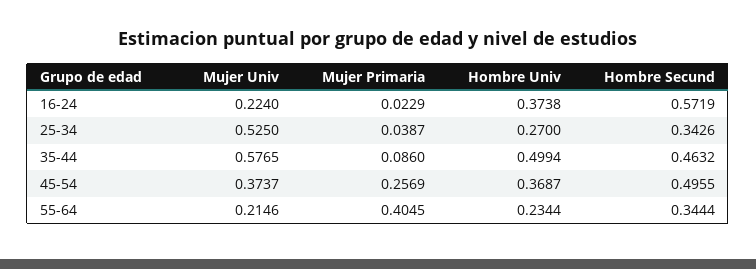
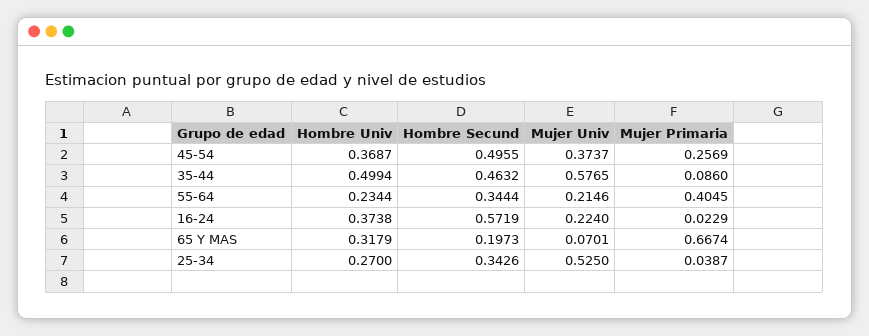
Hombre Univ, 65 Y MAS: none -> 0.3179
Hombre Secund, 65 Y MAS: none -> 0.1973
Mujer Univ, 65 Y MAS: none -> 0.0701
Mujer Primaria, 65 Y MAS: none -> 0.6674

